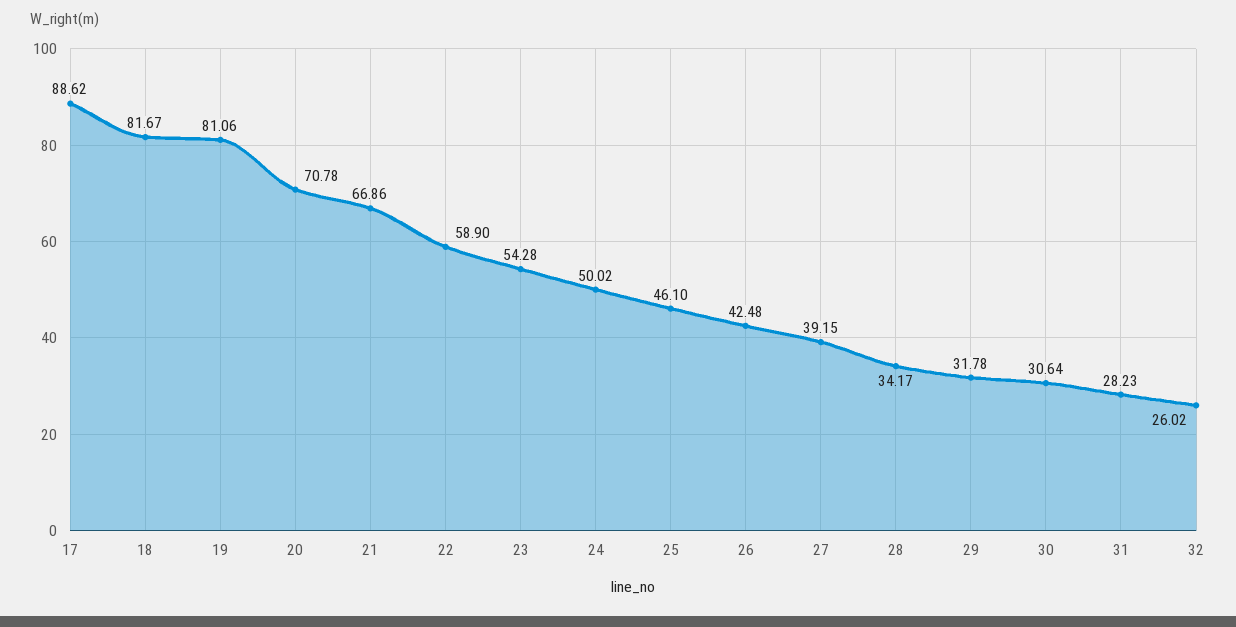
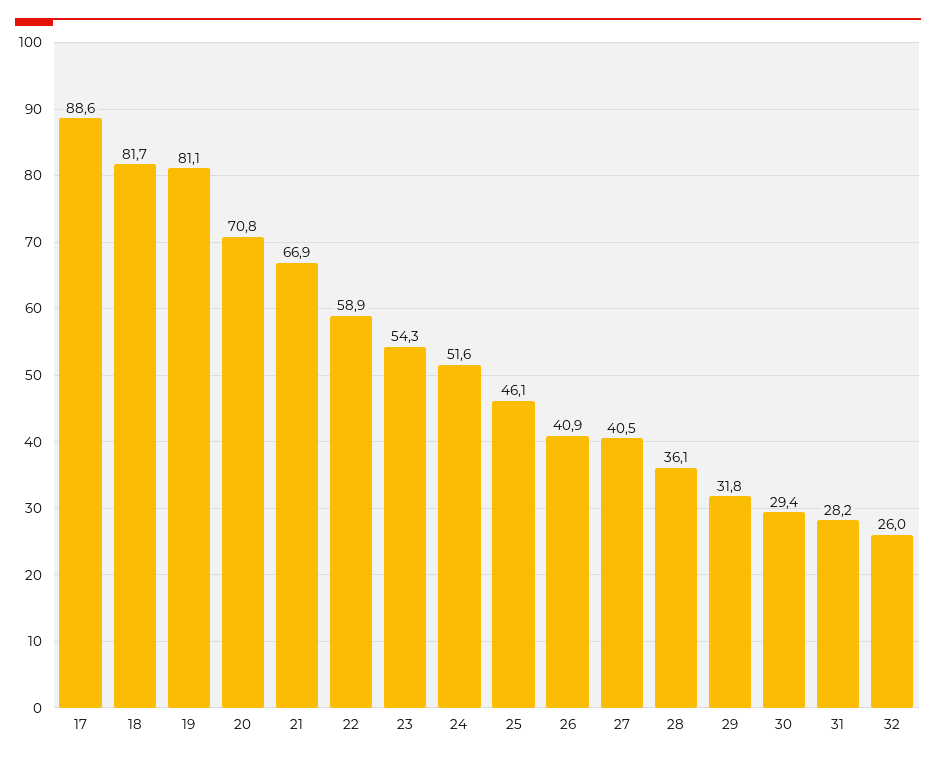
24: 50.02 -> 51.6
26: 42.48 -> 40.9
27: 39.15 -> 40.5
28: 34.17 -> 36.1
30: 30.64 -> 29.4

